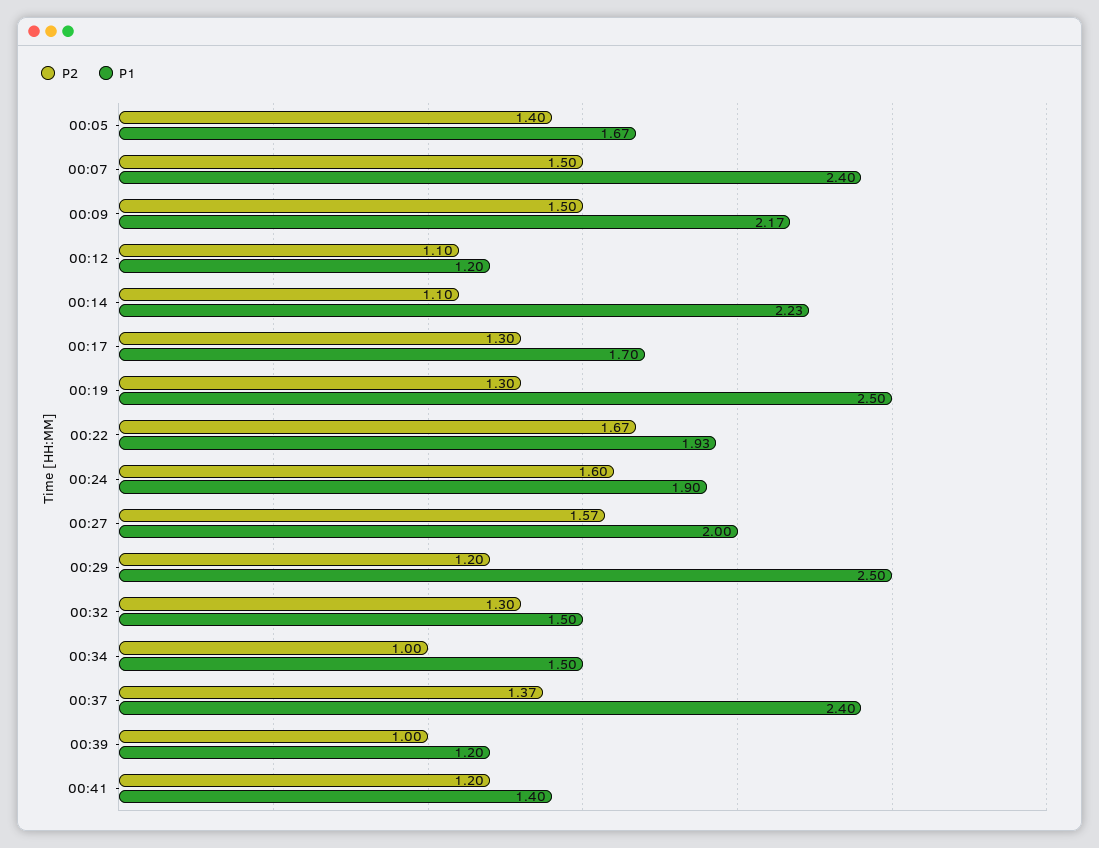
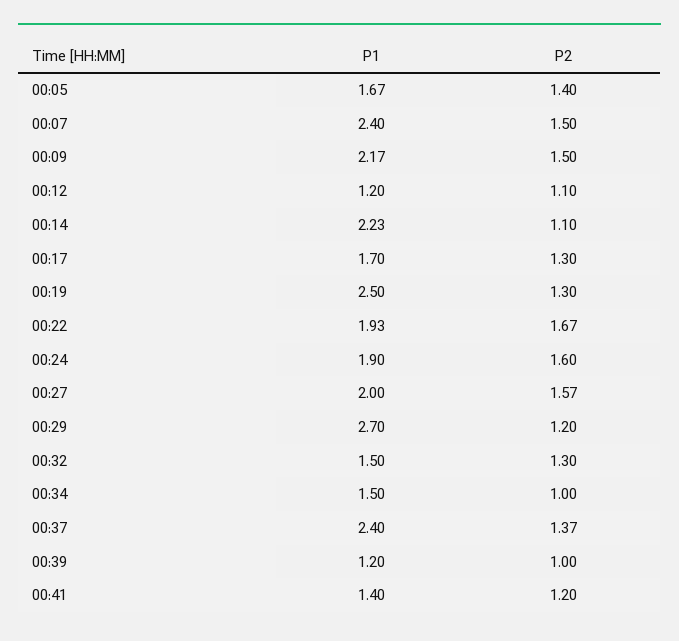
P1, 00:29: 2.5 -> 2.7

